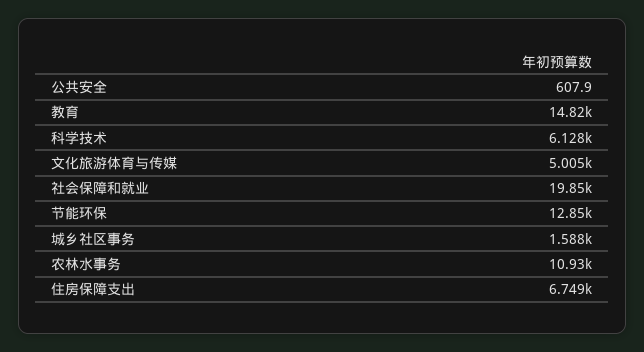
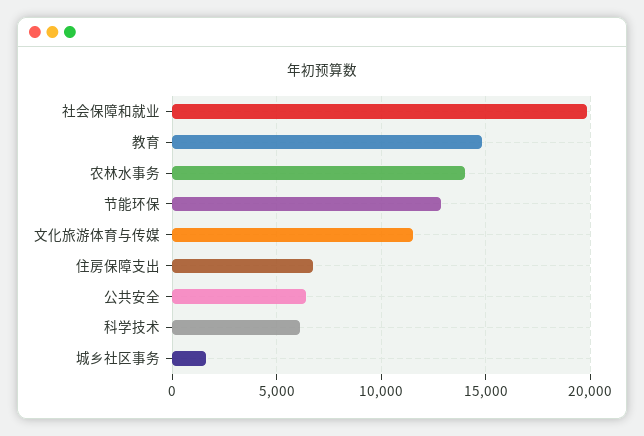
公共安全: 607.9 -> 6500
文化旅游体育与传媒: 5005 -> 11500
农林水事务: 10930 -> 14000

